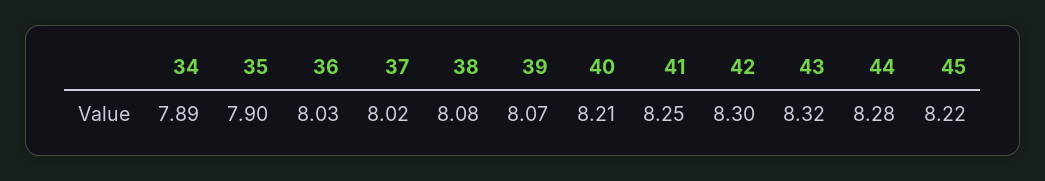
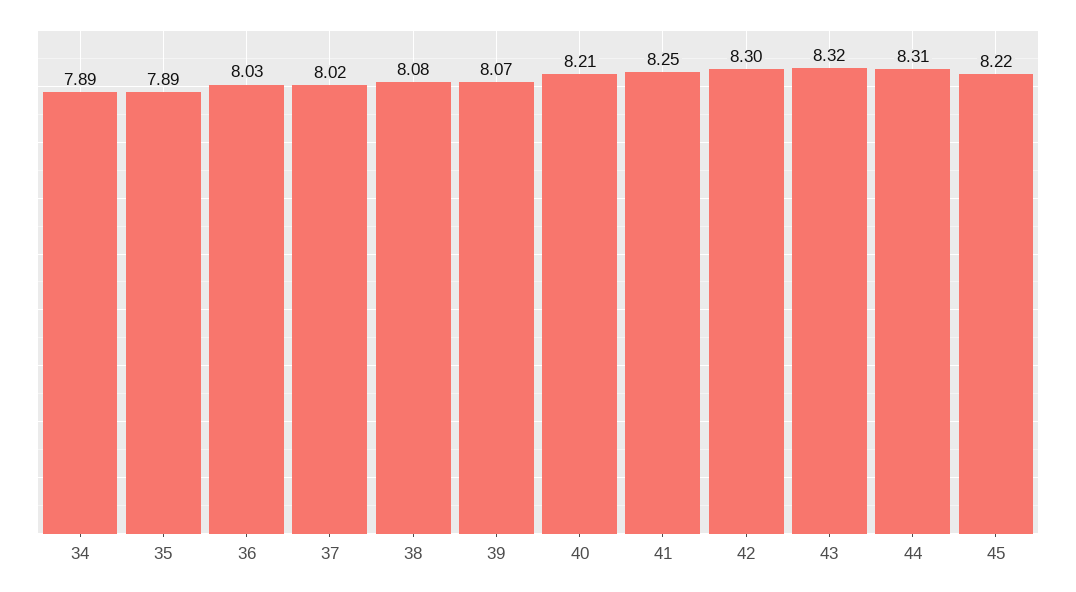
35: 7.9 -> 7.89
44: 8.28 -> 8.31

